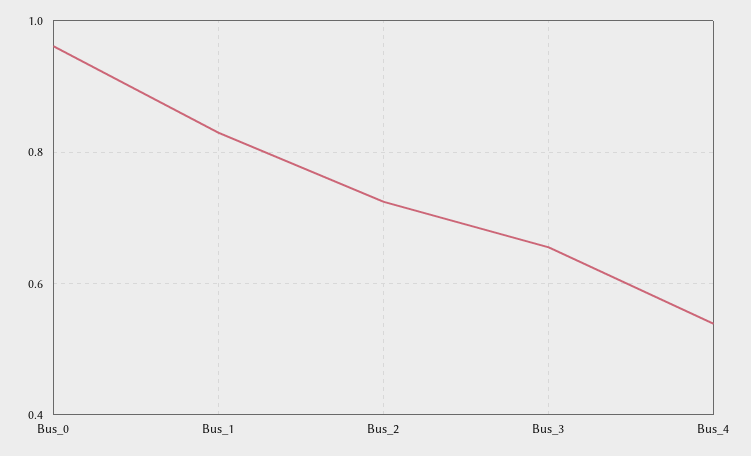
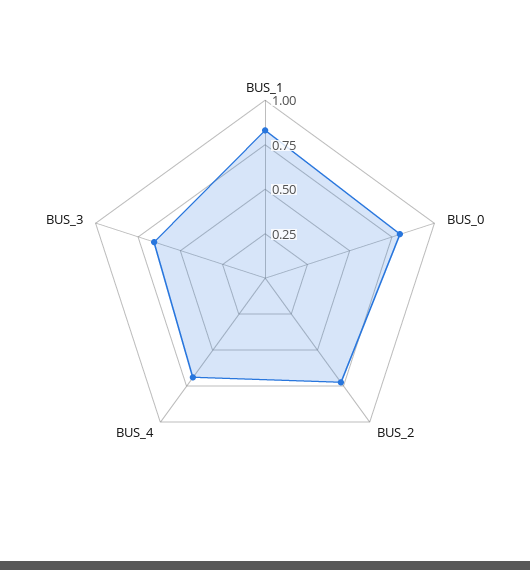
Bus_0: 0.96 -> 0.8
Bus_4: 0.54 -> 0.7

